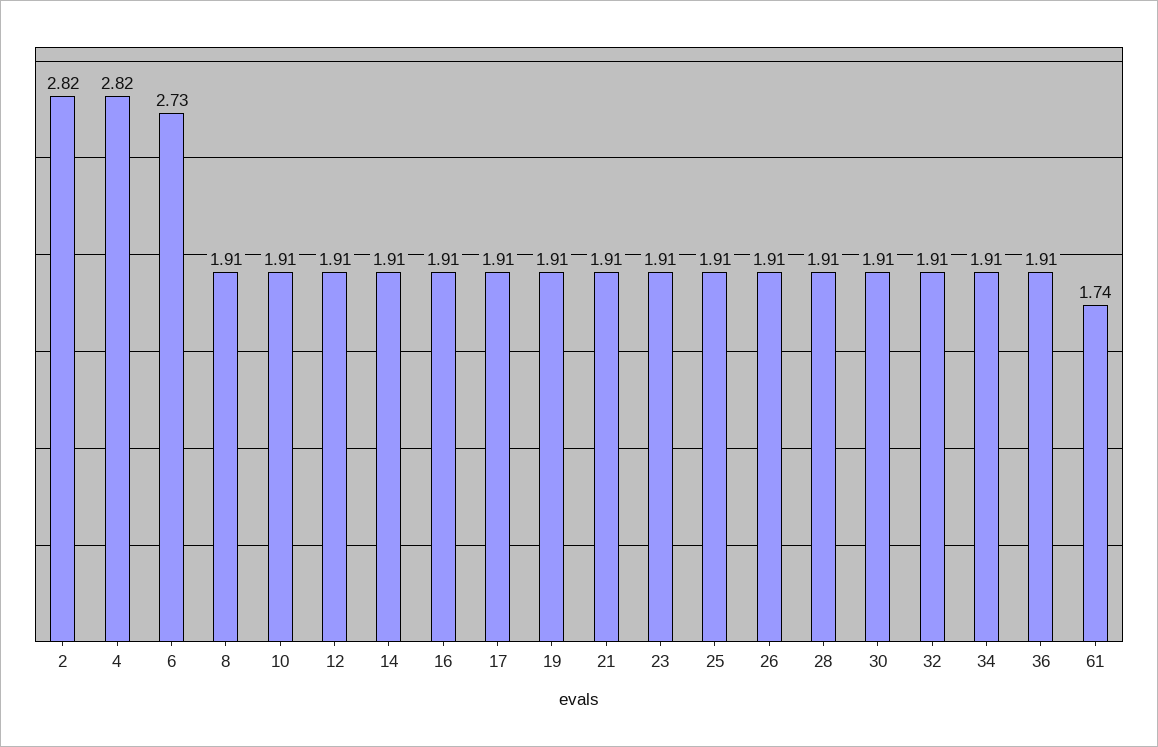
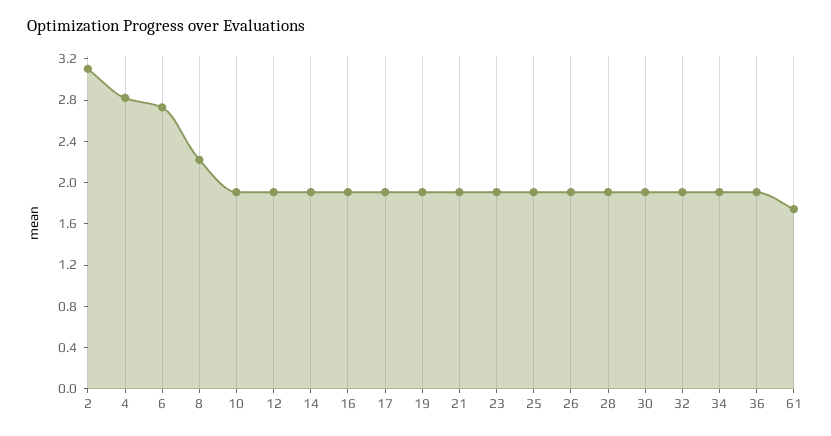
2: 2.82 -> 3.1
8: 1.91 -> 2.2

